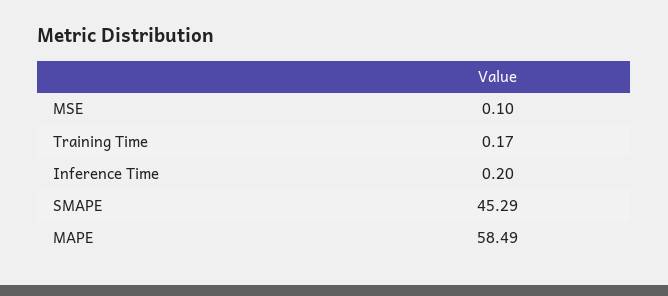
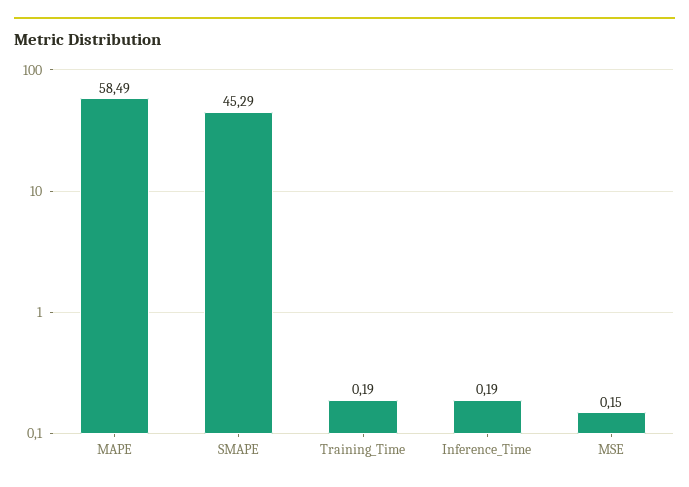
MSE: 0.1 -> 0.15
Training Time: 0.17 -> 0.19
Inference Time: 0.2 -> 0.19

